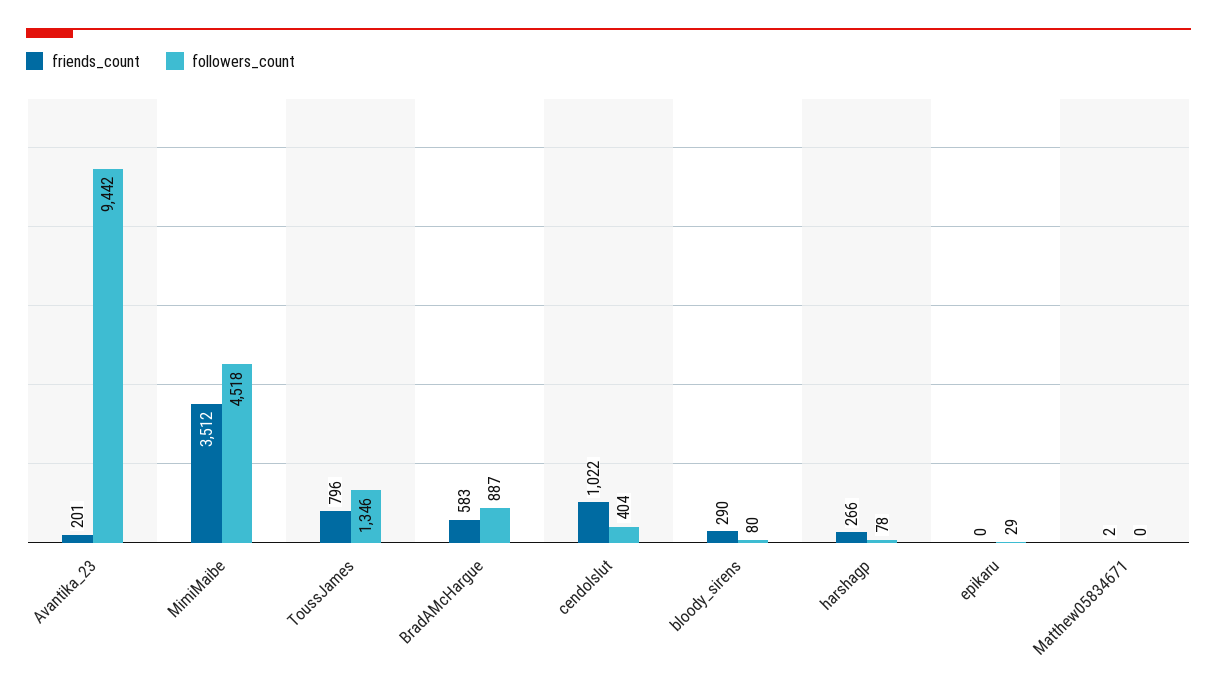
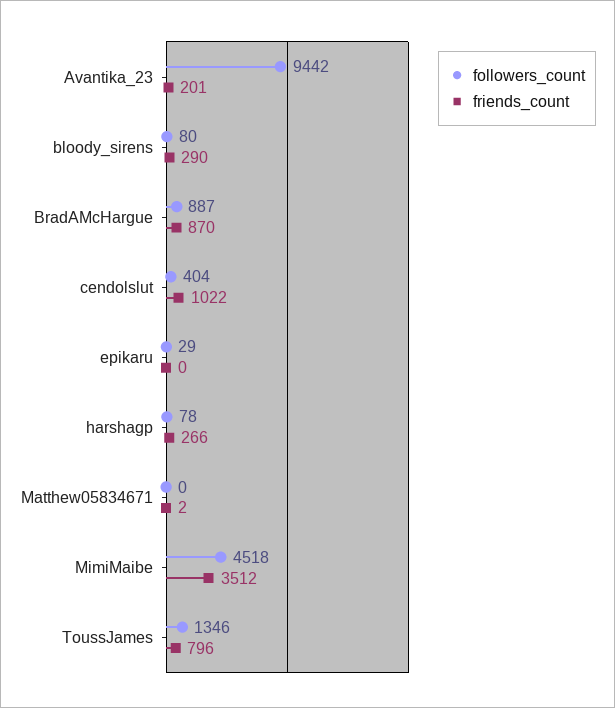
friends_count, BradAMcHargue: 583 -> 870

